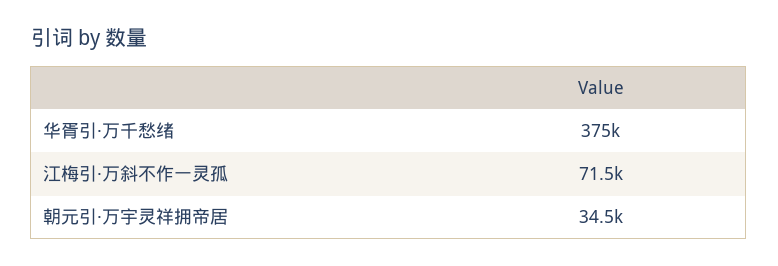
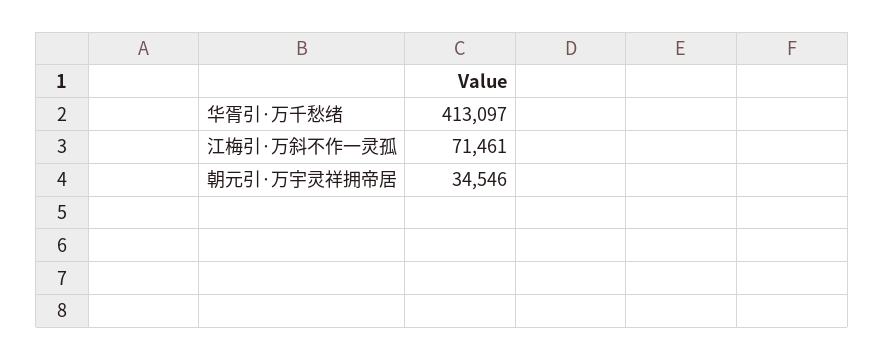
华胥引·万千愁绪: 375000 -> 413097

